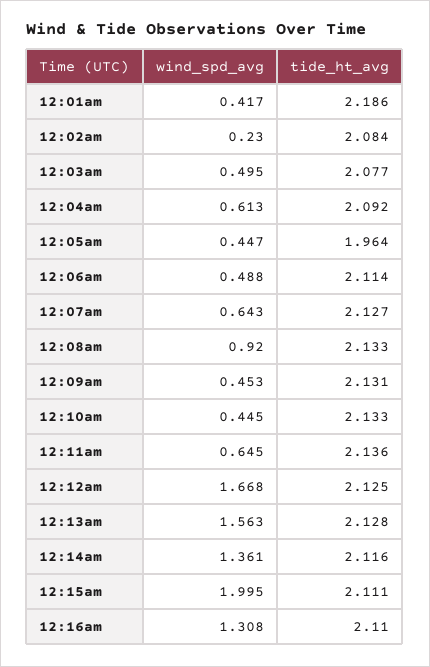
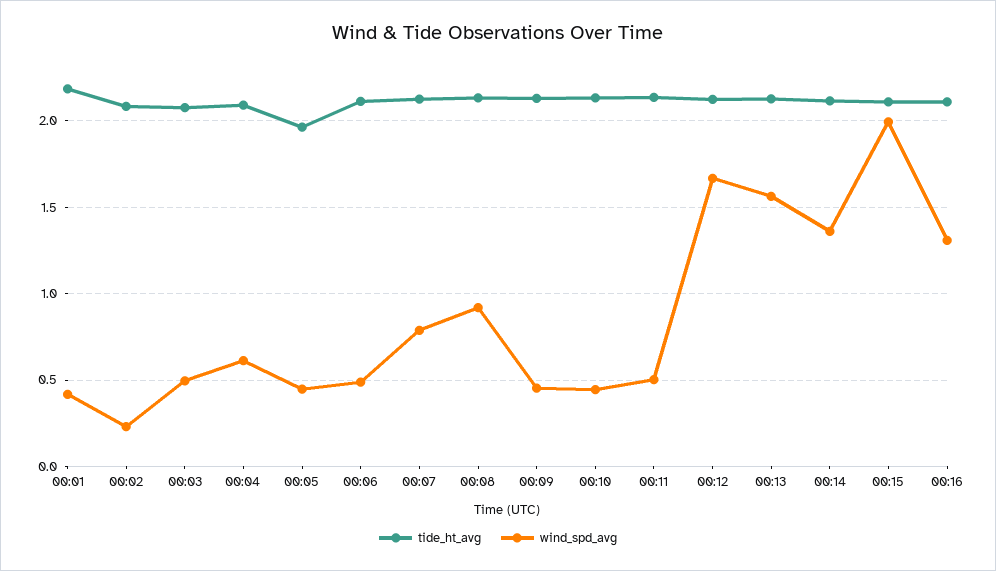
wind_spd_avg, 12:07am: 0.643 -> 0.8
wind_spd_avg, 12:11am: 0.645 -> 0.5

